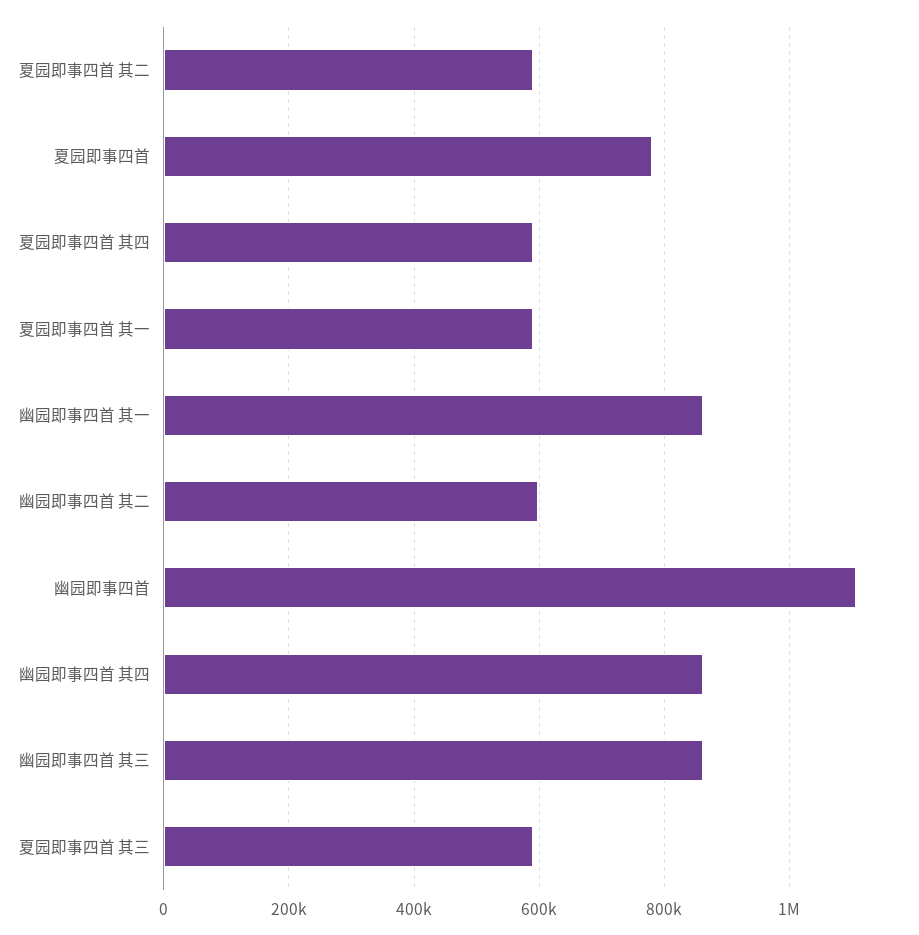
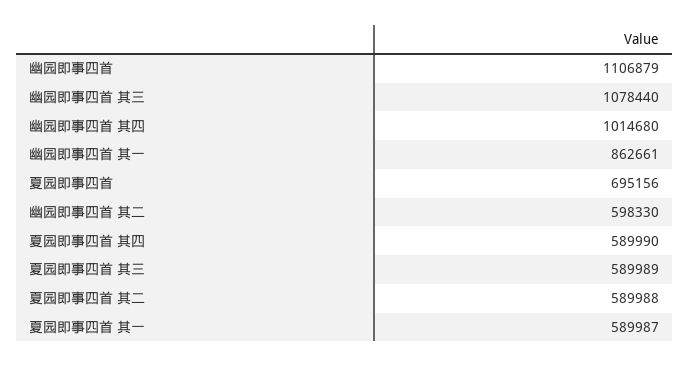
夏园即事四首: 780000 -> 695156
幽园即事四首 其四: 860000 -> 1014680
幽园即事四首 其三: 860000 -> 1078440

